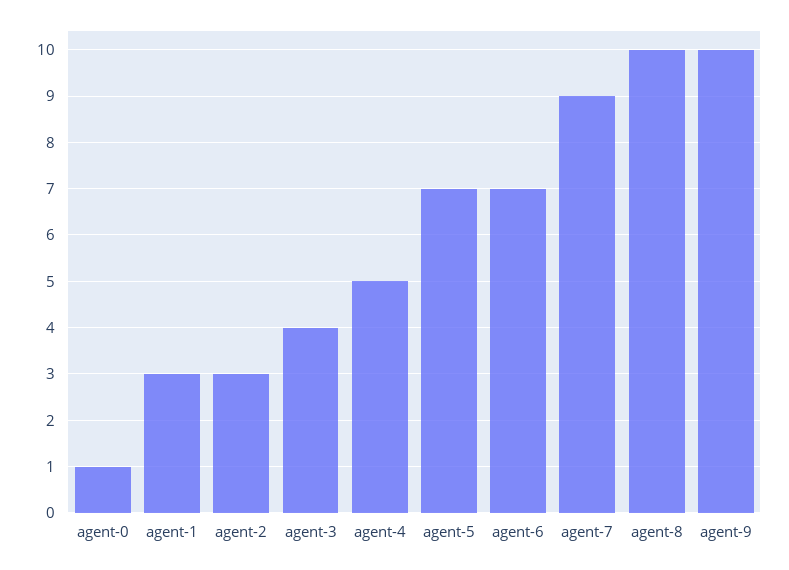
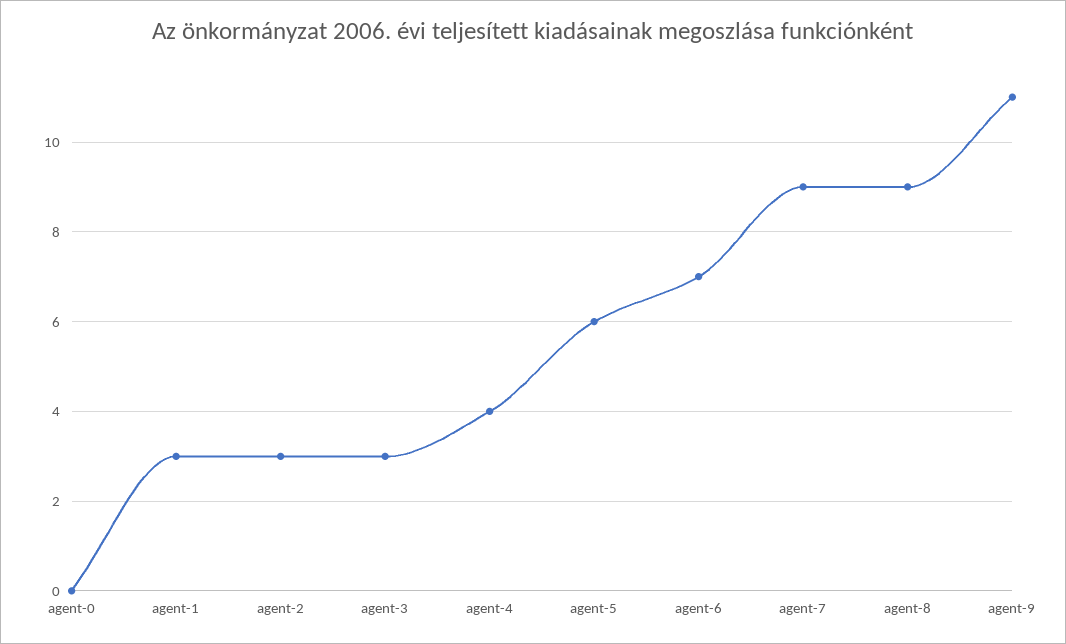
agent-0: 1 -> 0
agent-3: 4 -> 3
agent-4: 5 -> 4
agent-5: 7 -> 6
agent-8: 10 -> 9
agent-9: 10 -> 11

